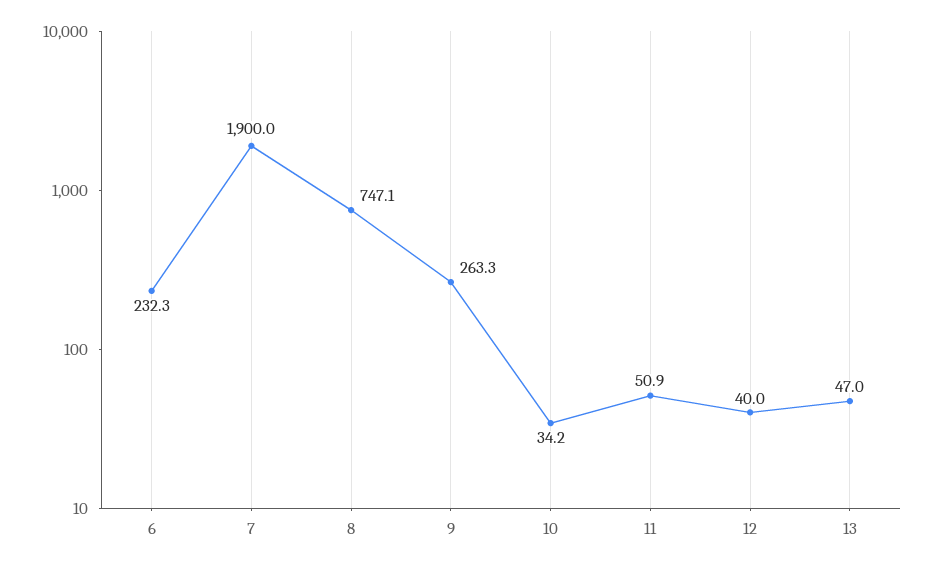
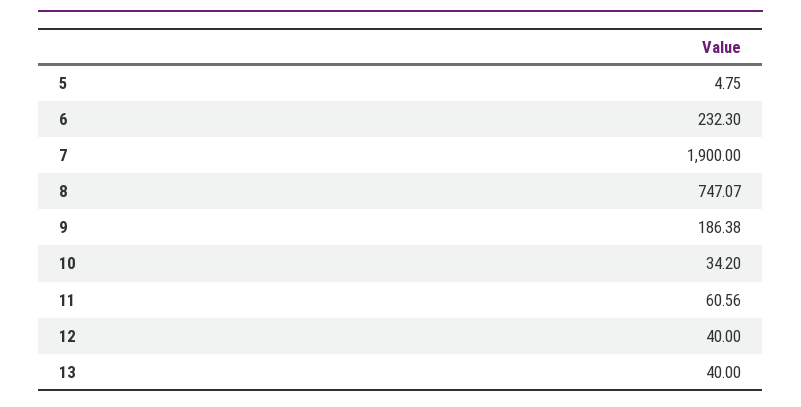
9: 263.3 -> 186.38
11: 50.9 -> 60.56
13: 47 -> 40
5: none -> 4.75

